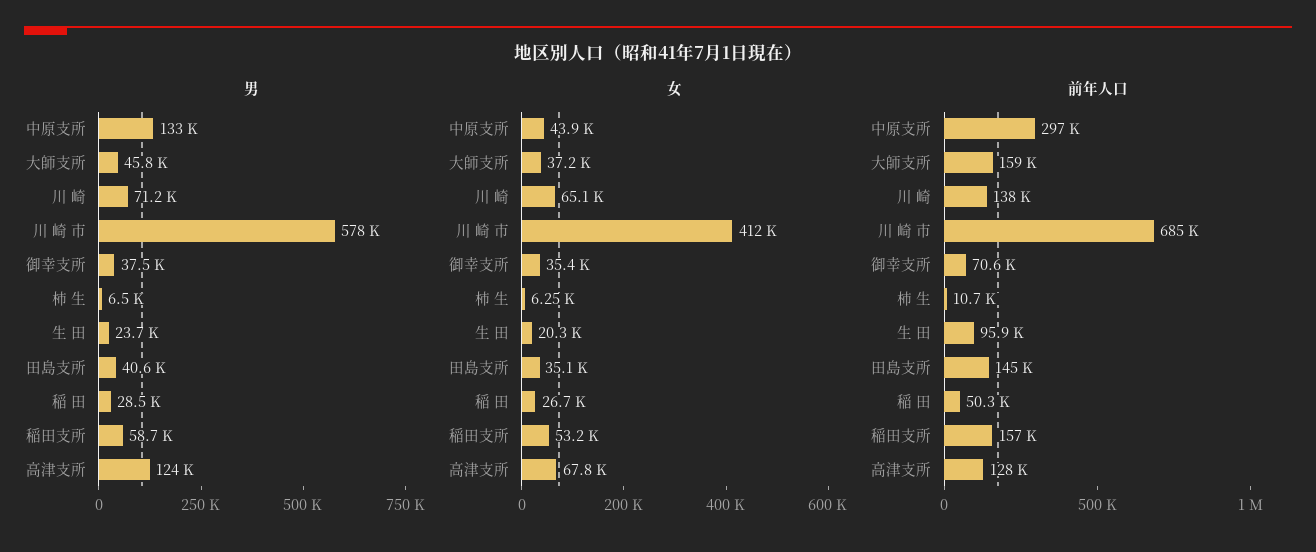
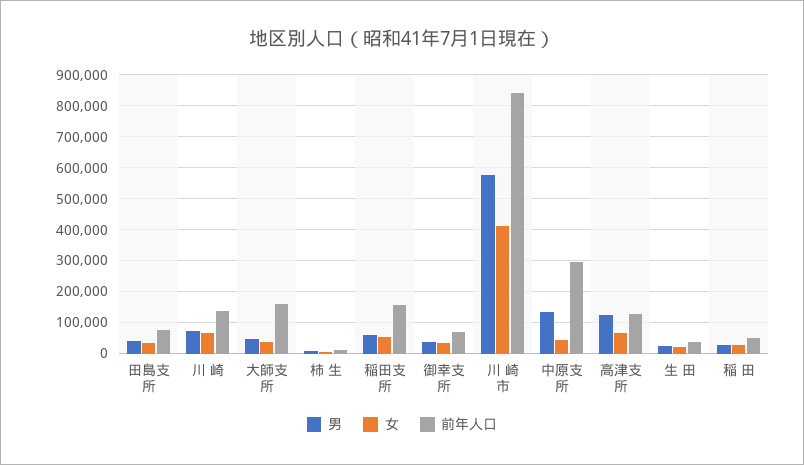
前年人口, 川 崎 市: 685000 -> 840000
前年人口, 生 田: 95900 -> 40000
前年人口, 田島支所: 145000 -> 80000

